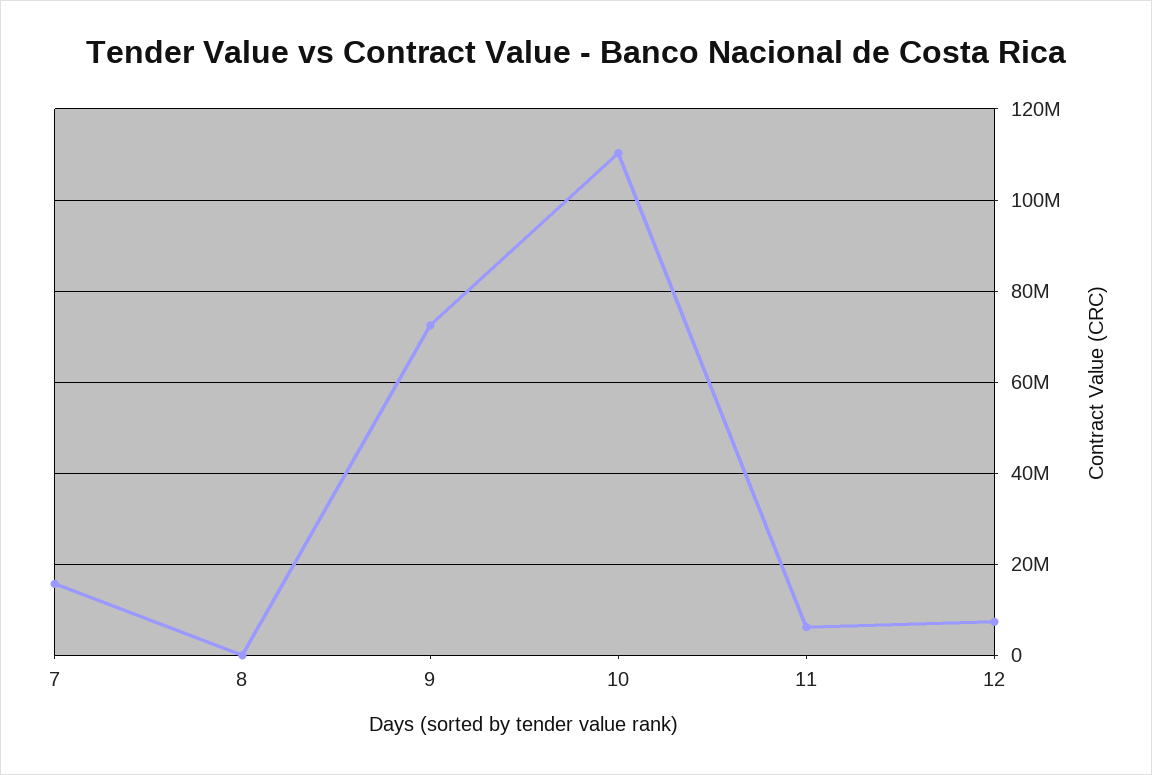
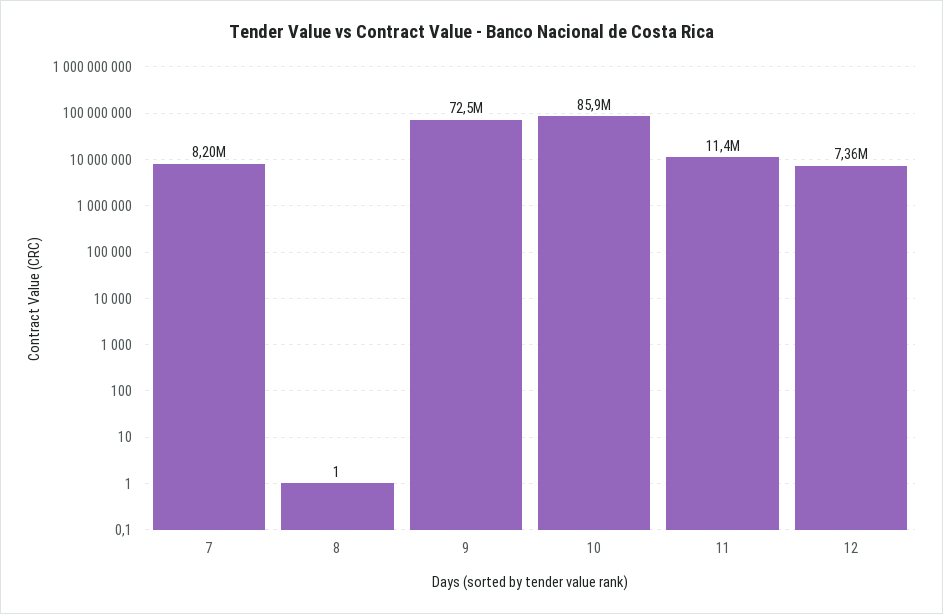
7: 16000000 -> 8200000
10: 110000000 -> 85900000
11: 6000000 -> 11400000

